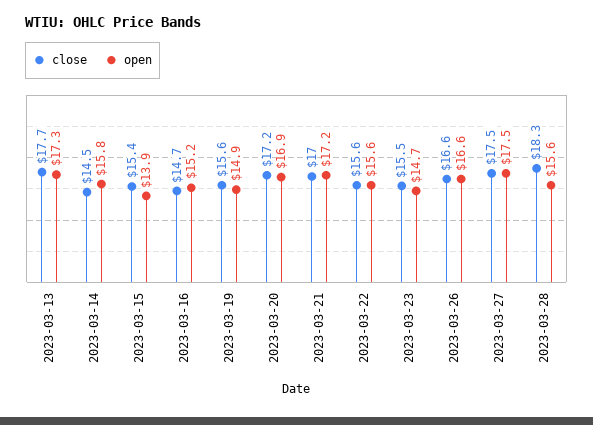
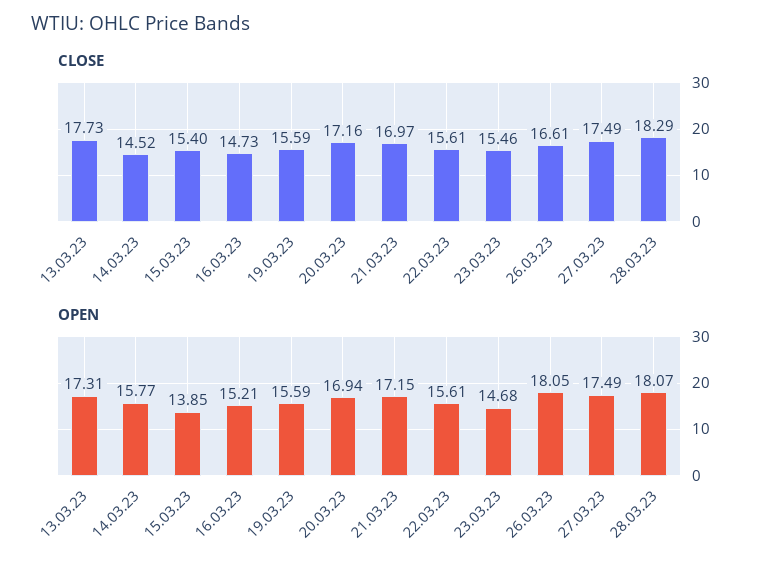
open, 2023-03-19: 14.9 -> 15.59
open, 2023-03-26: 16.6 -> 18.05
open, 2023-03-28: 15.6 -> 18.07

